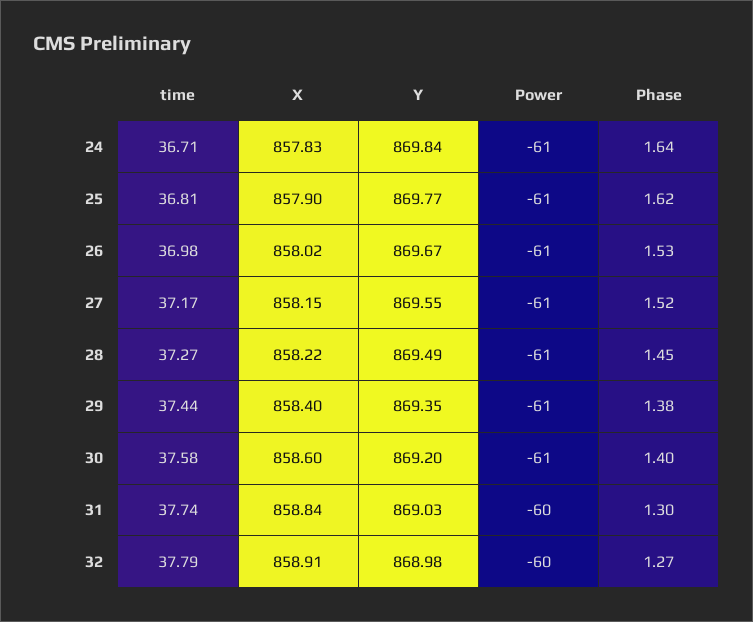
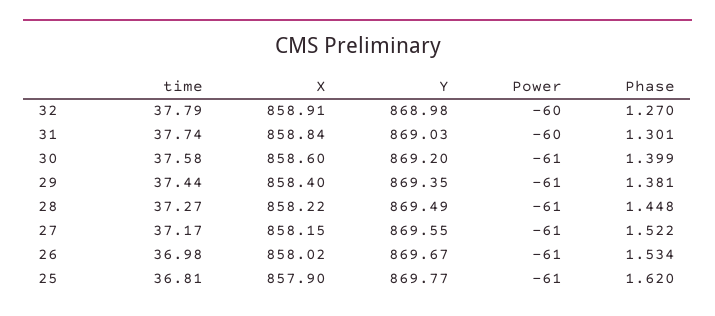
time, 24: 36.71 -> none
X, 24: 857.83 -> none
Y, 24: 869.84 -> none
Power, 24: -61 -> none
Phase, 24: 1.64 -> none

